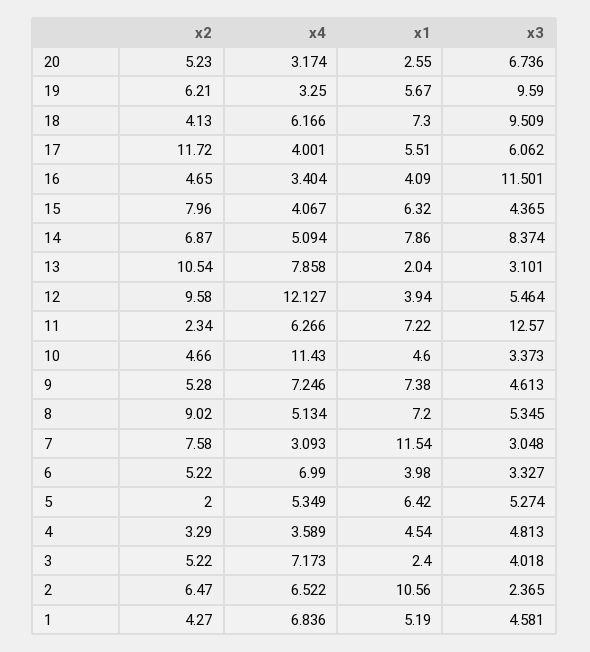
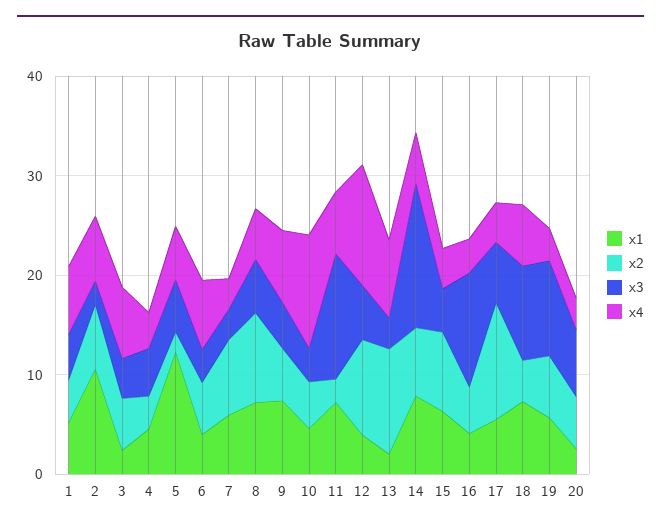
x3, 14: 8.374 -> 14
x1, 7: 11.54 -> 6
x1, 5: 6.42 -> 12

